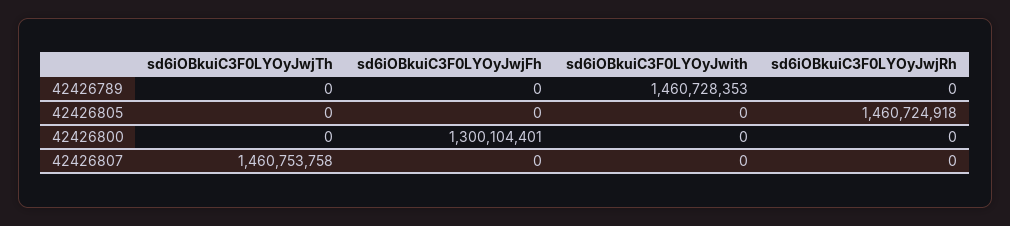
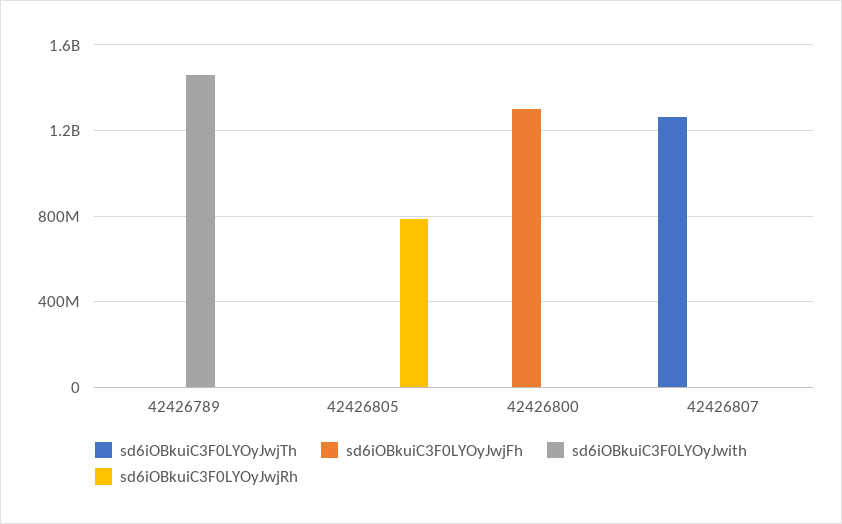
sd6iOBkuiC3F0LYOyJwjRh, 42426805: 1460724918 -> 800000000
sd6iOBkuiC3F0LYOyJwjTh, 42426807: 1460753758 -> 1250000000

